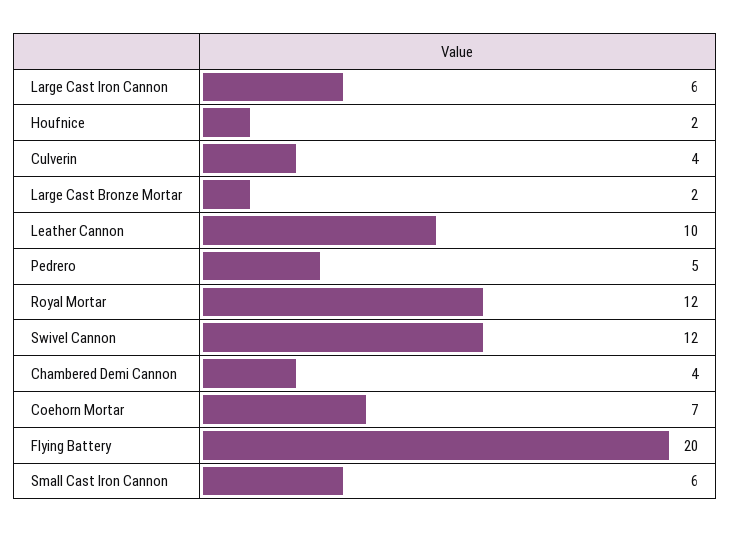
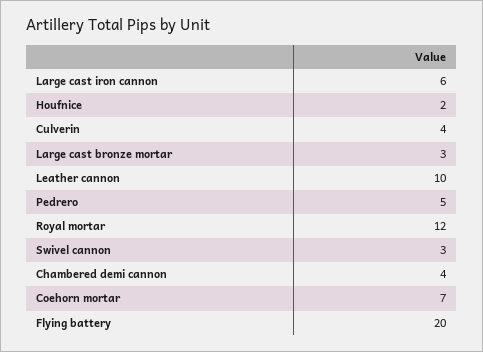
Large Cast Bronze Mortar: 2 -> 3
Swivel Cannon: 12 -> 3
Small Cast Iron Cannon: 6 -> none

